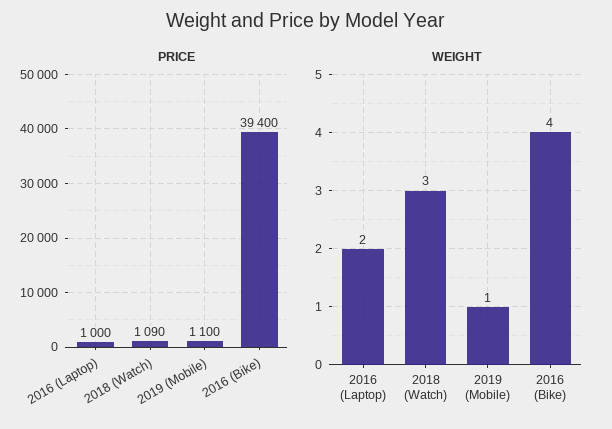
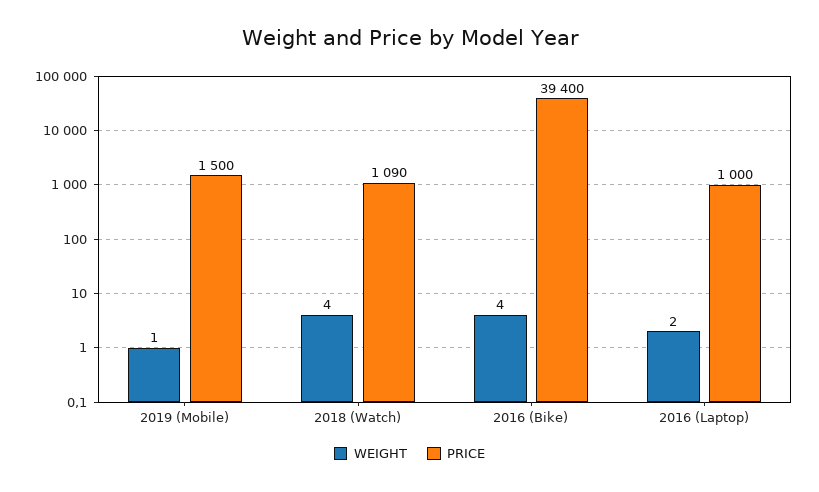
PRICE, 2019 (Mobile): 1100 -> 1500
WEIGHT, 2018 (Watch): 3 -> 4

